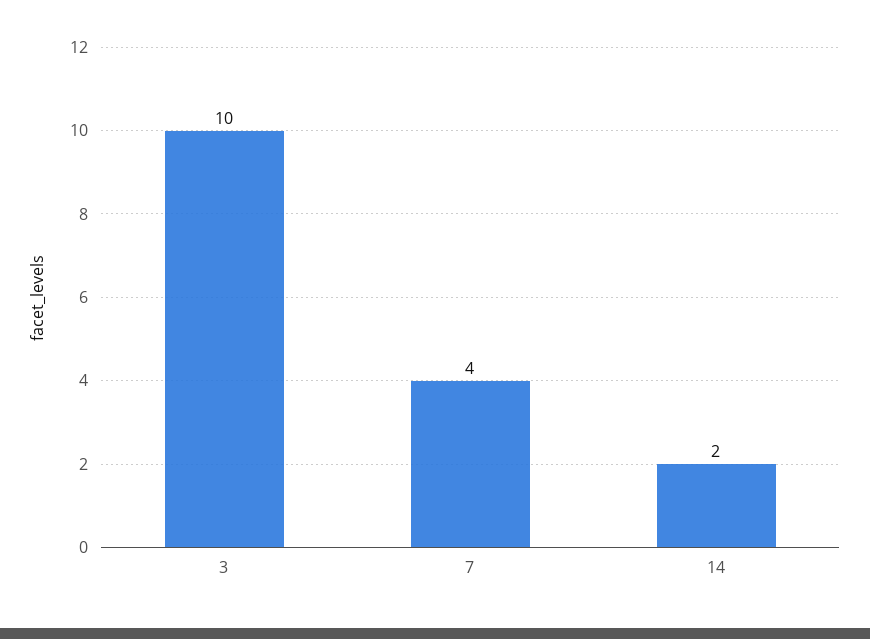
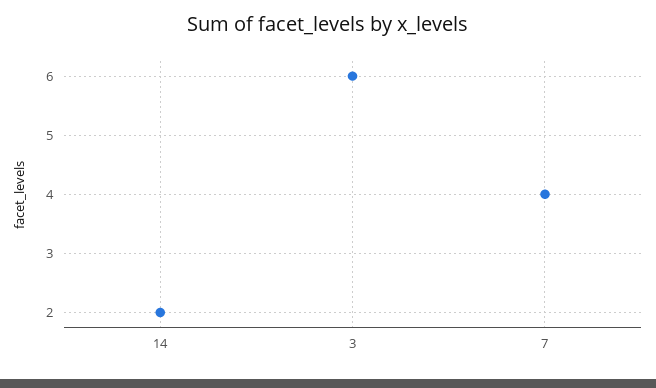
3: 10 -> 6

